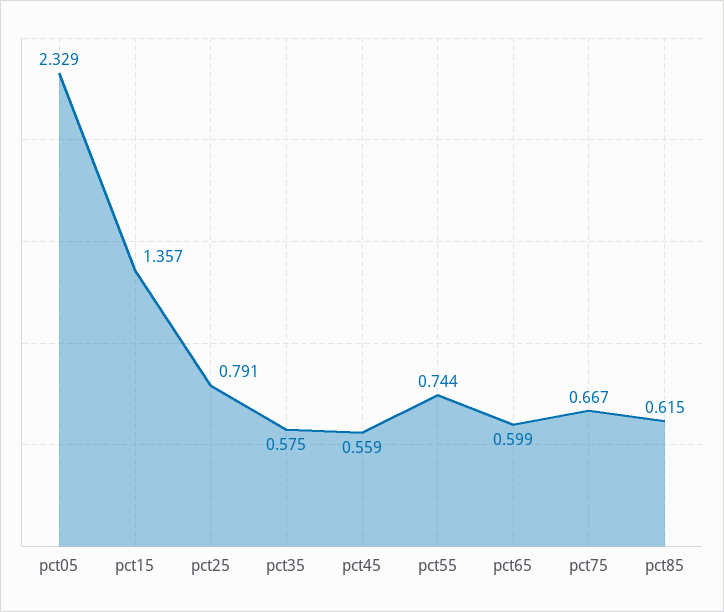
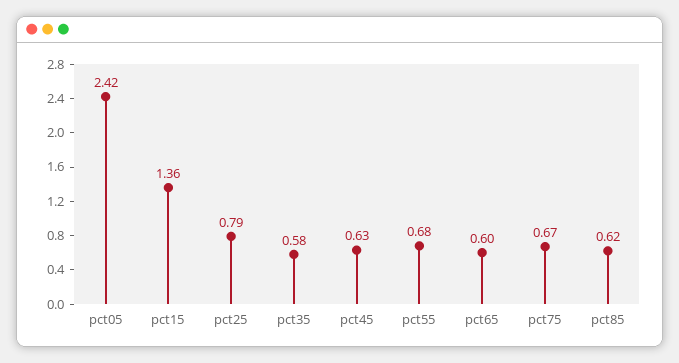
pct05: 2.329 -> 2.42
pct45: 0.559 -> 0.63
pct55: 0.744 -> 0.68

